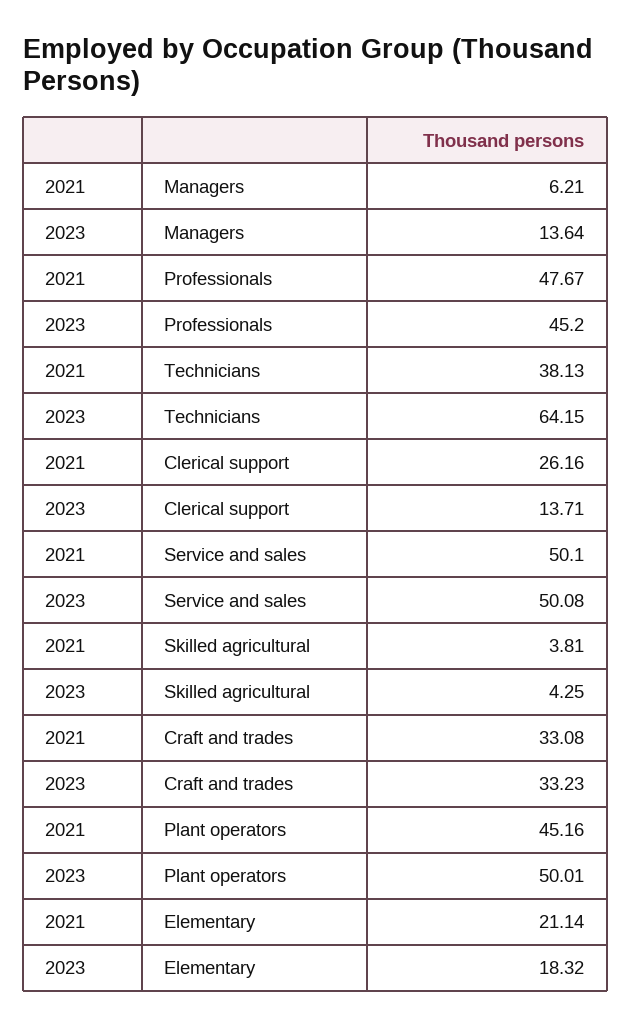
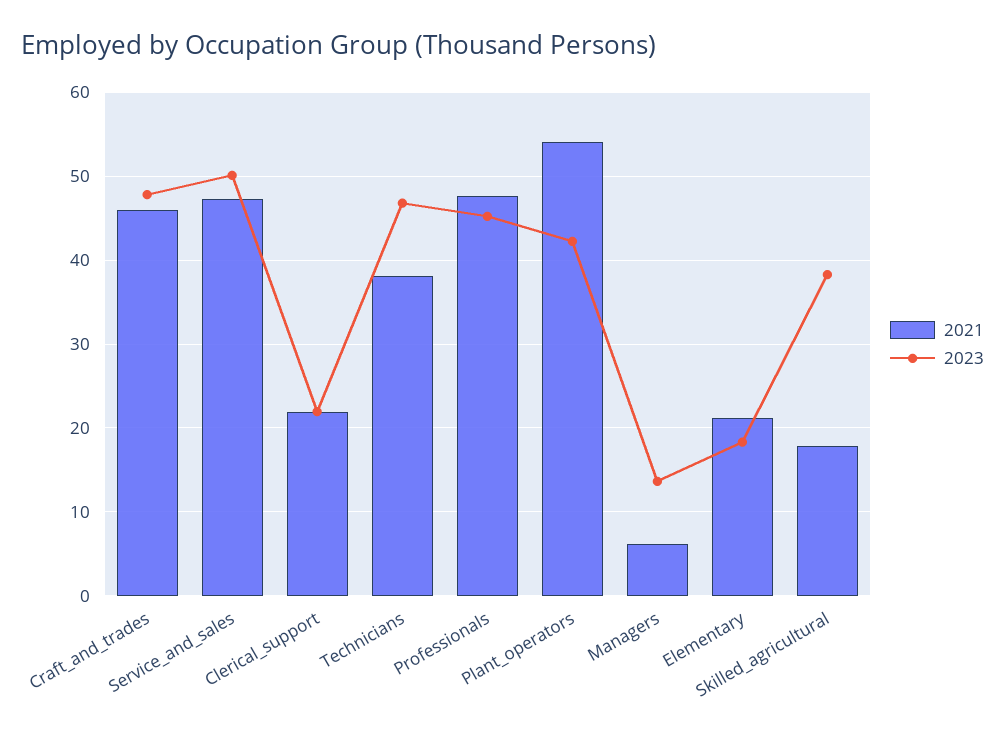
2023, Technicians: 64.15 -> 47
2021, Clerical support: 26.16 -> 22
2023, Clerical support: 13.71 -> 22
2021, Service and sales: 50.1 -> 47
2021, Skilled agricultural: 3.81 -> 18
2023, Skilled agricultural: 4.25 -> 38
2021, Craft and trades: 33.08 -> 46
2023, Craft and trades: 33.23 -> 48
2021, Plant operators: 45.16 -> 54
2023, Plant operators: 50.01 -> 42

